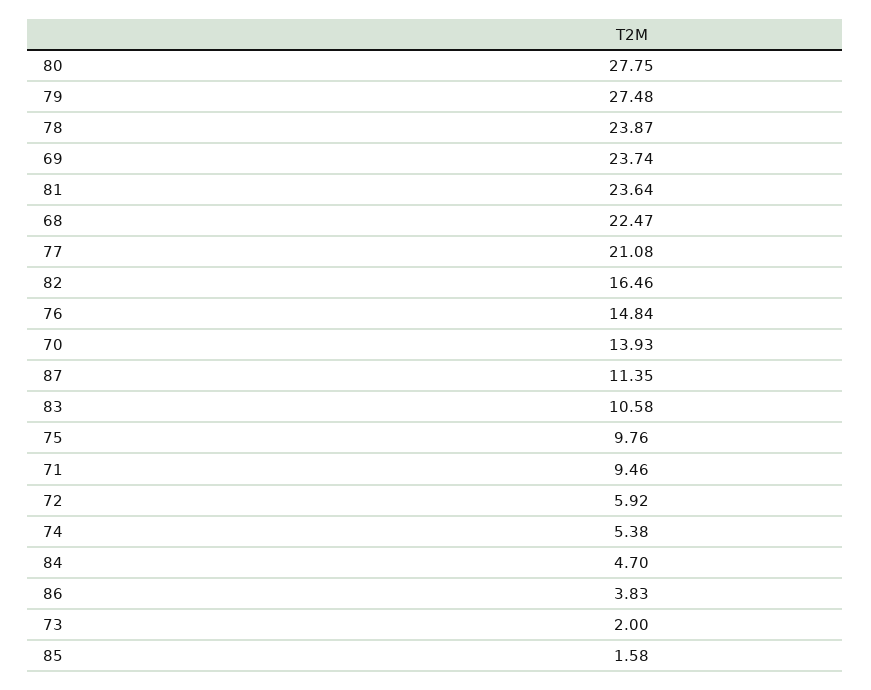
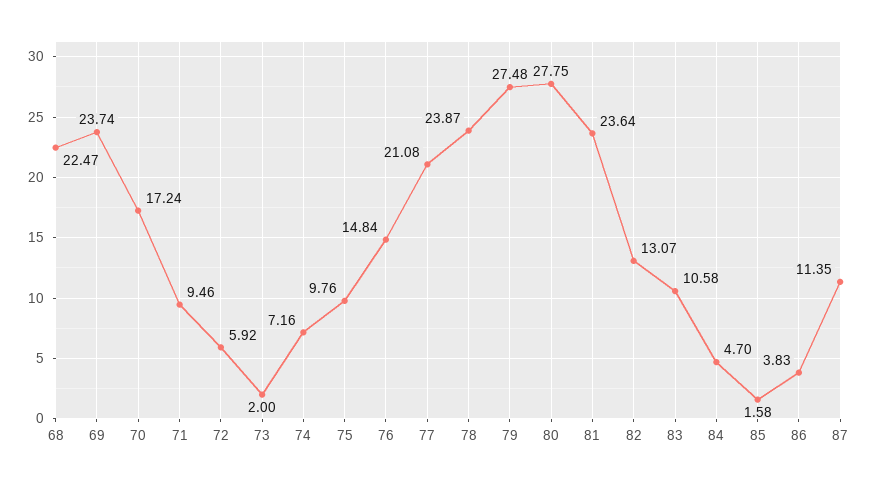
82: 16.46 -> 13.07
70: 13.93 -> 17.24
74: 5.38 -> 7.16

